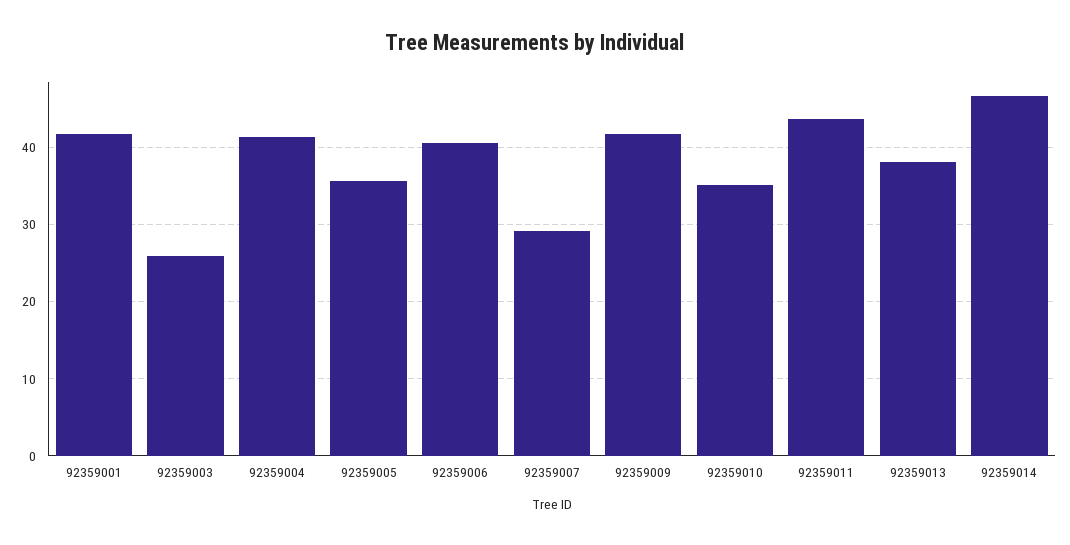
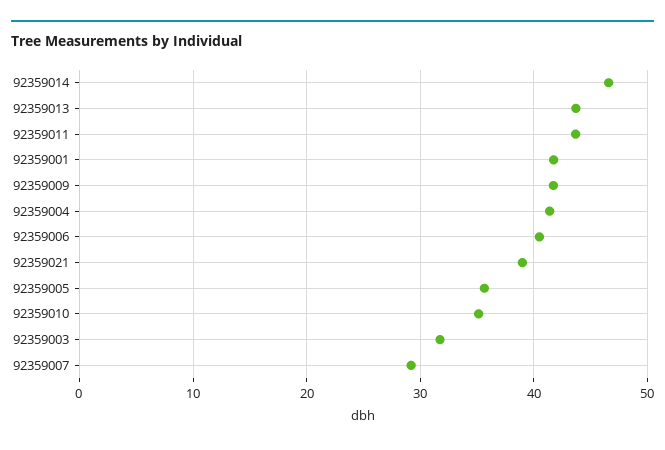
92359003: 26 -> 32
92359013: 38 -> 44
92359021: none -> 39

